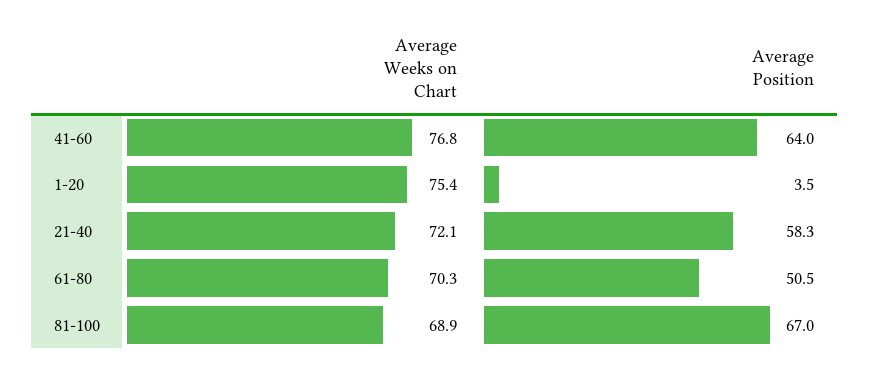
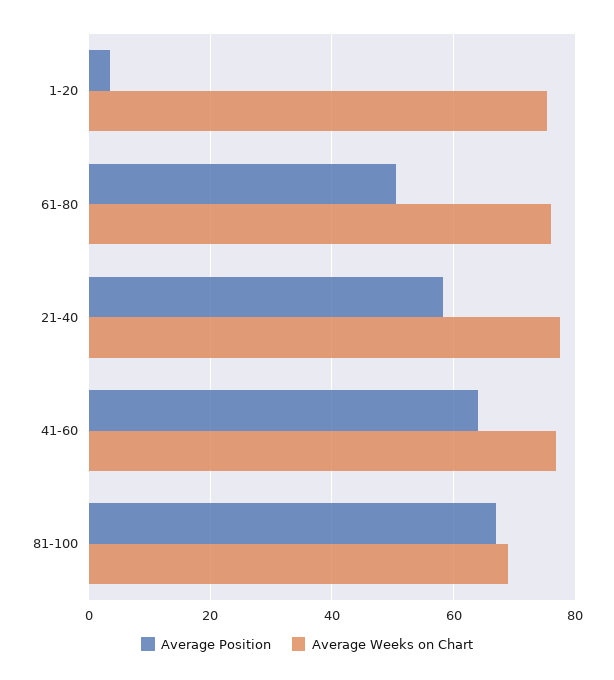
Average Weeks on Chart, 21-40: 72.1 -> 78
Average Weeks on Chart, 61-80: 70.3 -> 76

